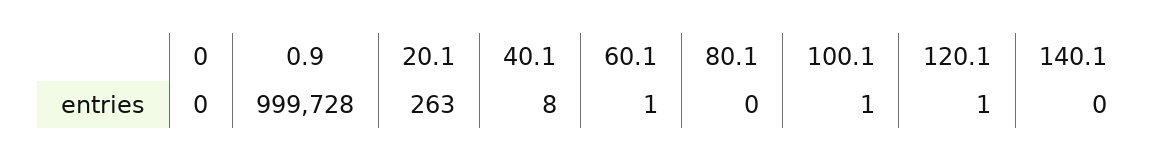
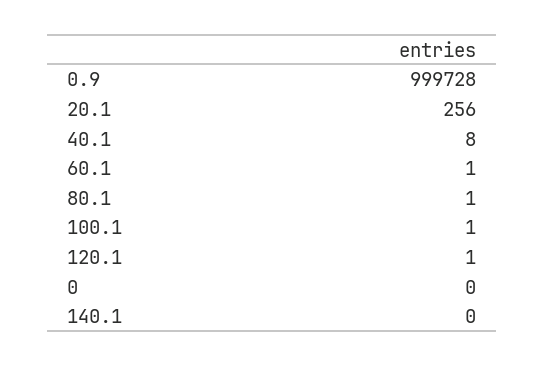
20.1: 263 -> 256
80.1: 0 -> 1

